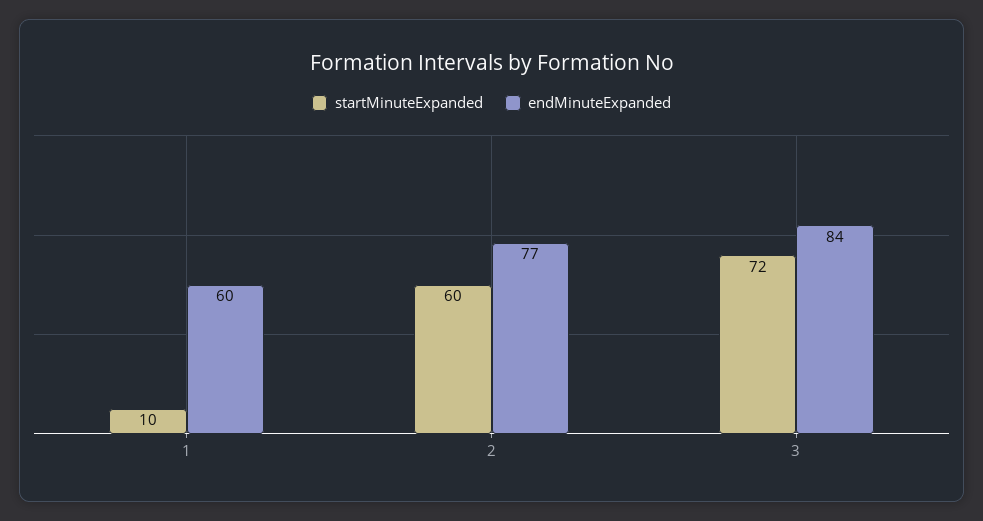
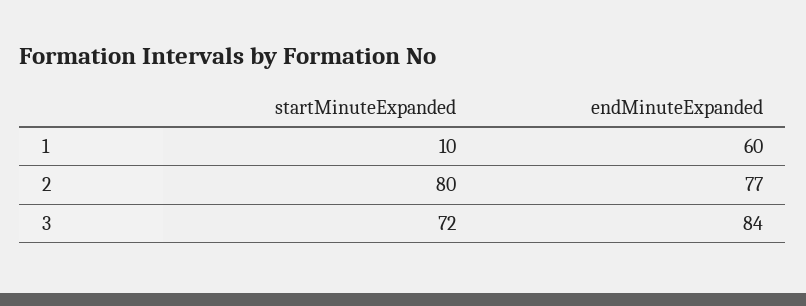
startMinuteExpanded, 2: 60 -> 80

